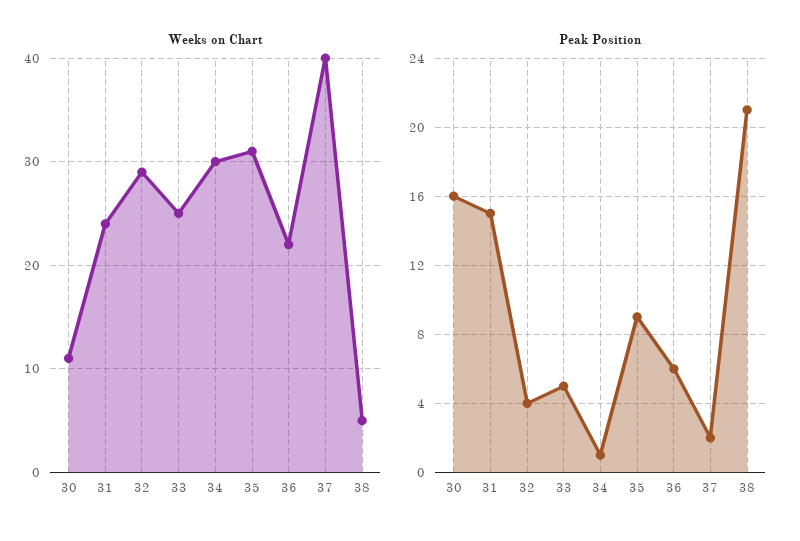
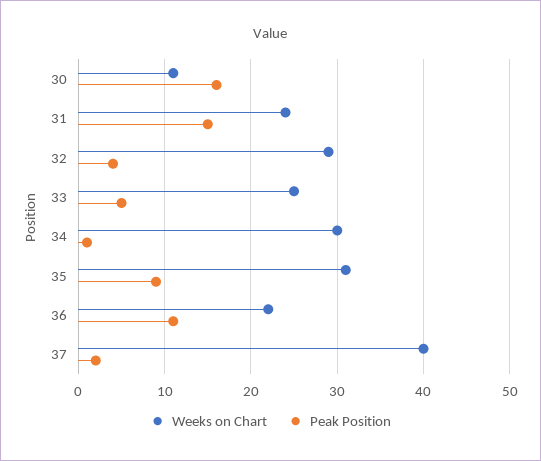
Weeks on Chart, 38: 5 -> none
Peak Position, 36: 6 -> 11
Peak Position, 38: 21 -> none

